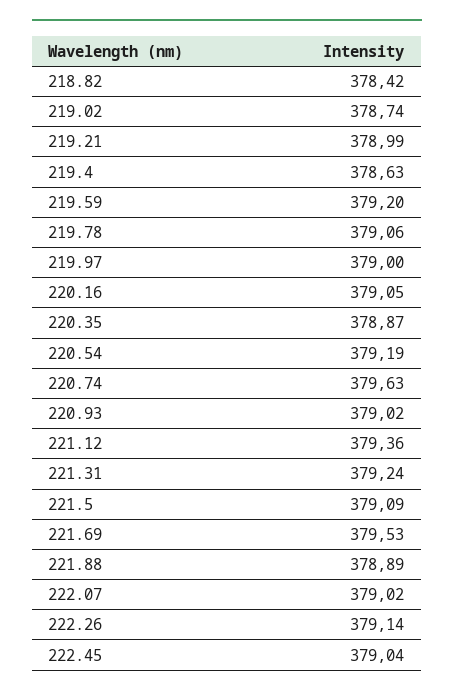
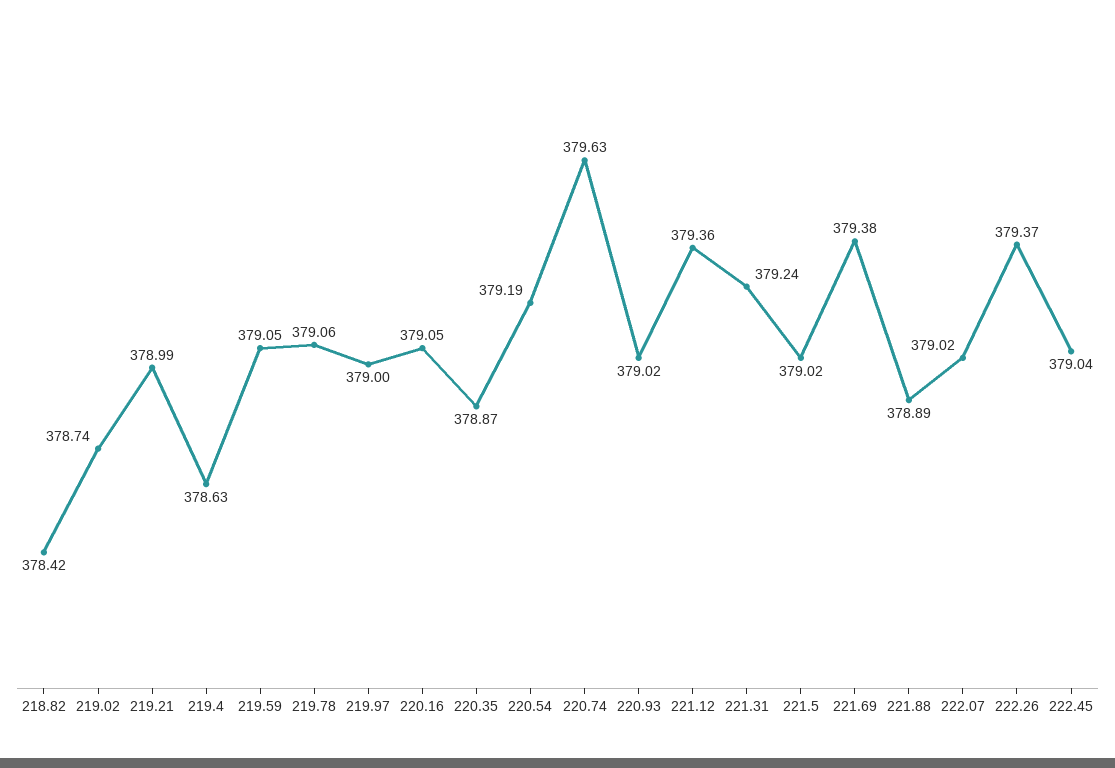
219.59: 379.2 -> 379.05
221.5: 379.09 -> 379.02
221.69: 379.53 -> 379.38
222.26: 379.14 -> 379.37

